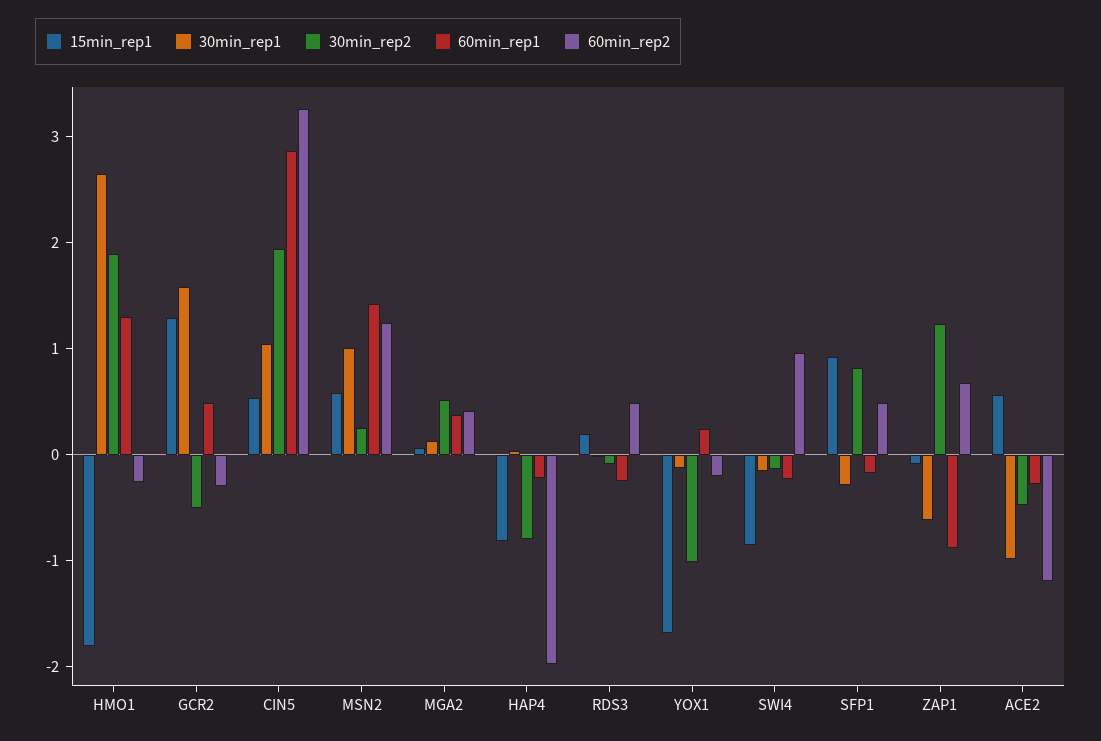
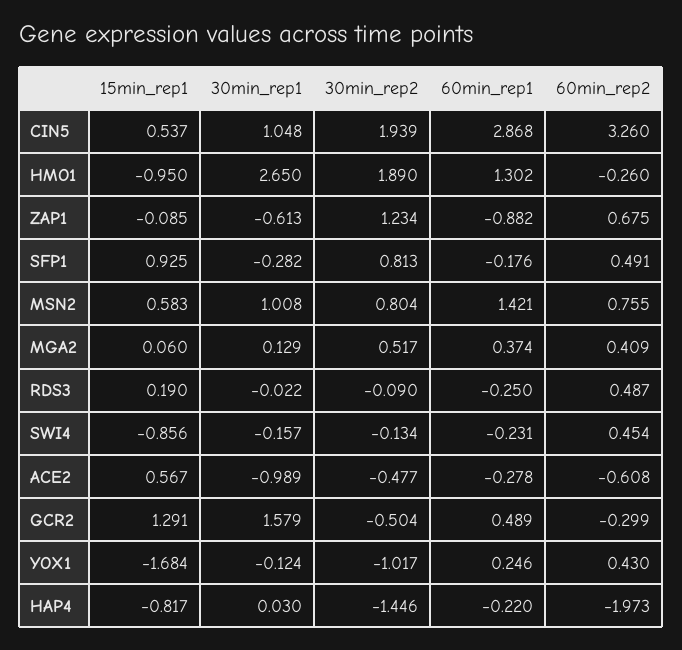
15min_rep1, HMO1: -1.8 -> -0.95
30min_rep2, MSN2: 0.2 -> 0.804
60min_rep2, MSN2: 1.2 -> 0.755
30min_rep2, HAP4: -0.8 -> -1.446
60min_rep2, YOX1: -0.2 -> 0.43
60min_rep2, SWI4: 1 -> 0.454
60min_rep2, ACE2: -1.2 -> -0.608

